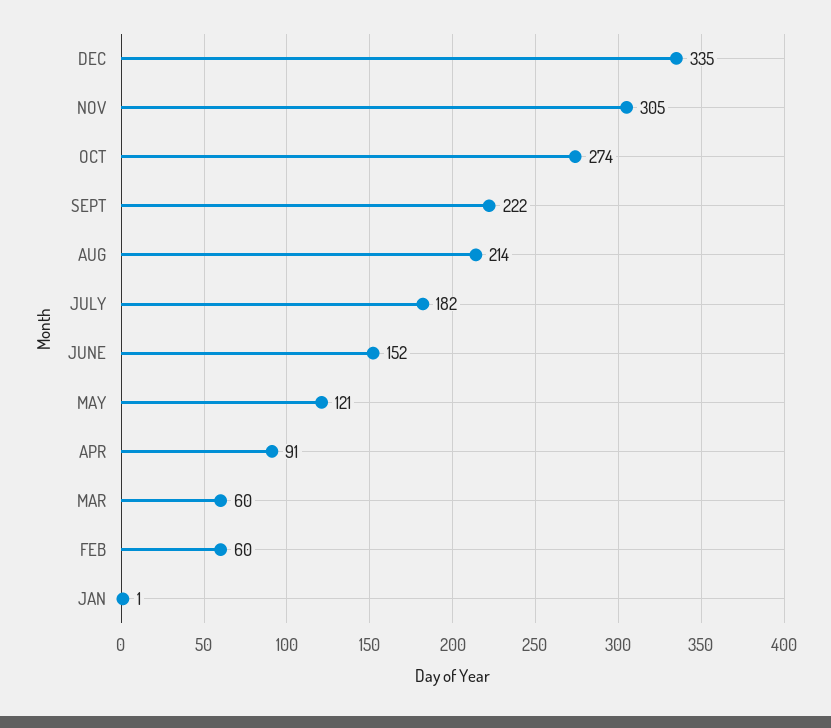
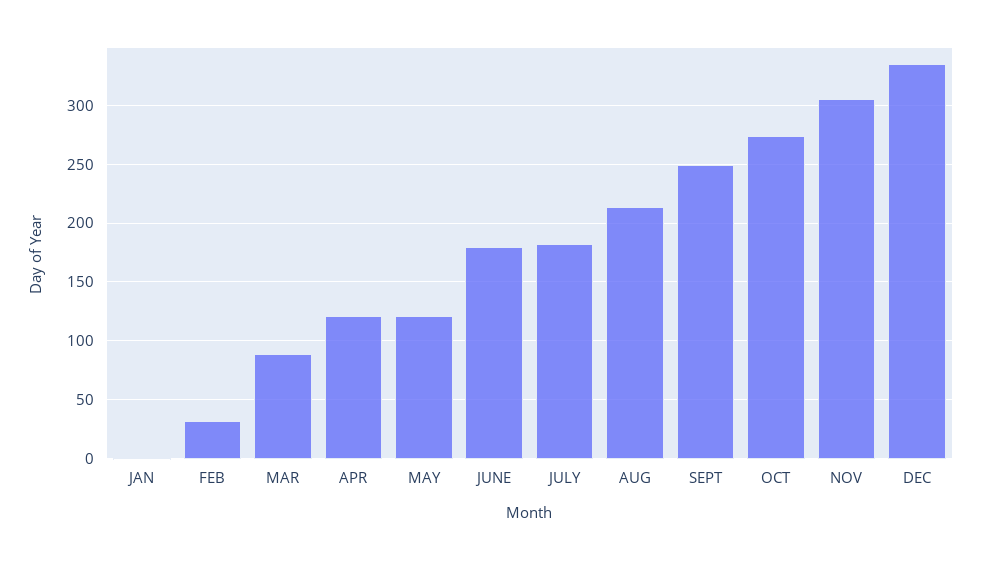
SEPT: 222 -> 250
JUNE: 152 -> 180
APR: 91 -> 120
MAR: 60 -> 90
FEB: 60 -> 30

